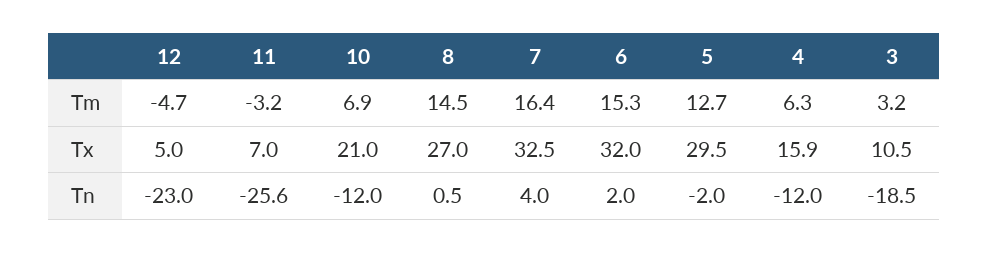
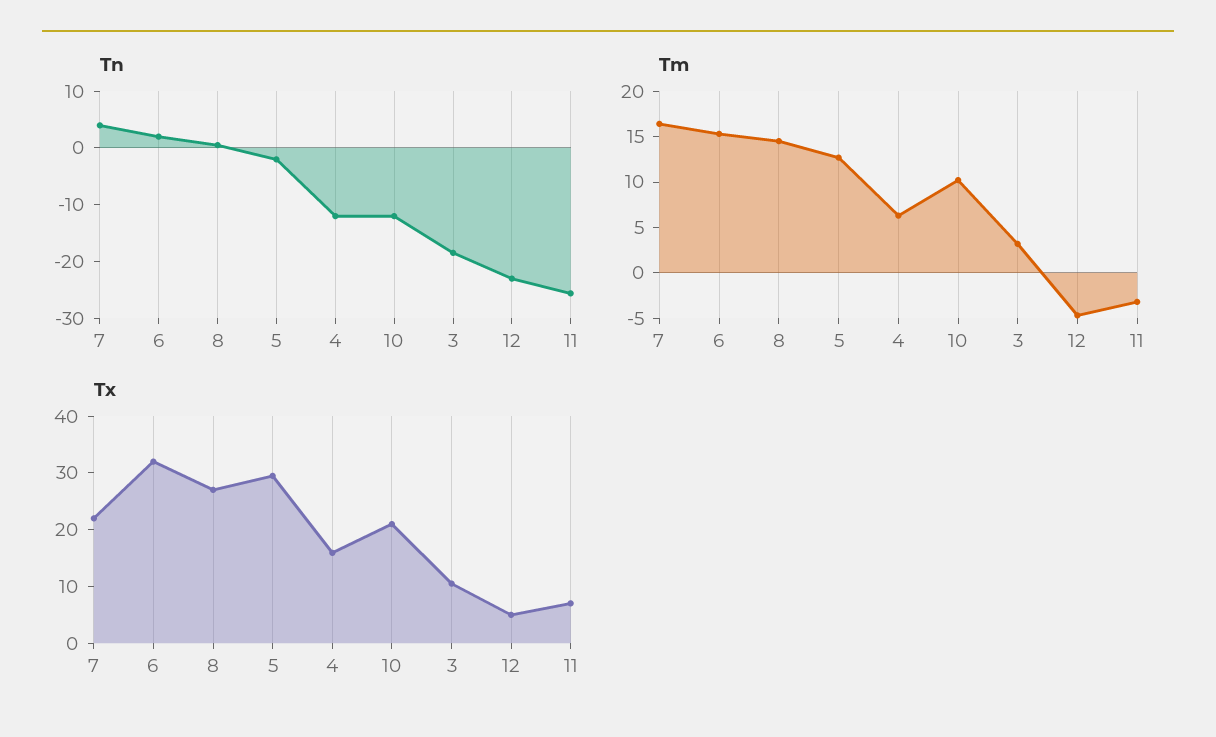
Tm, 10: 6.9 -> 10
Tx, 7: 32.5 -> 22

